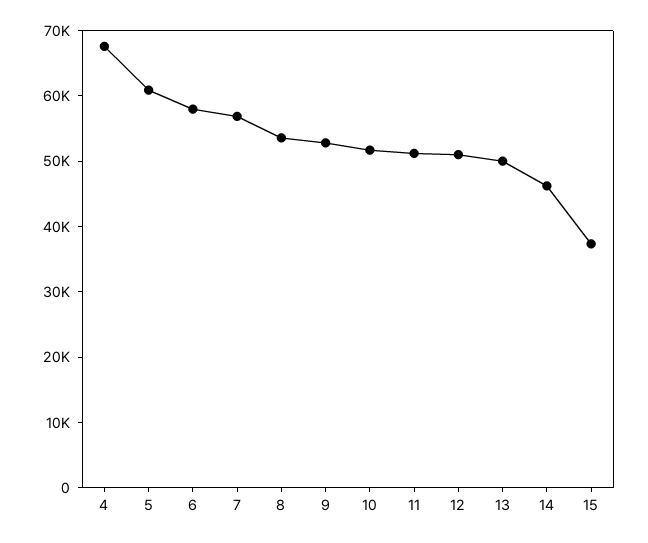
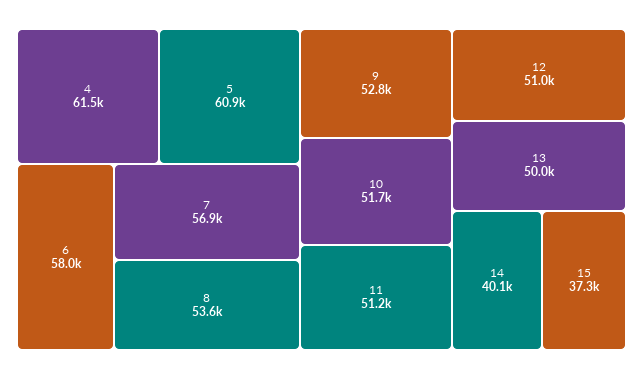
4: 68000 -> 61500
14: 46000 -> 40100

